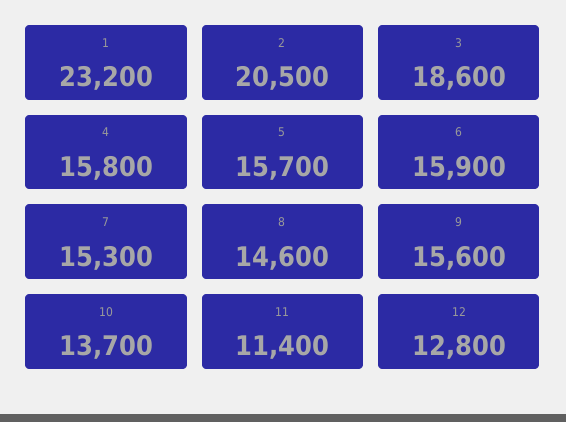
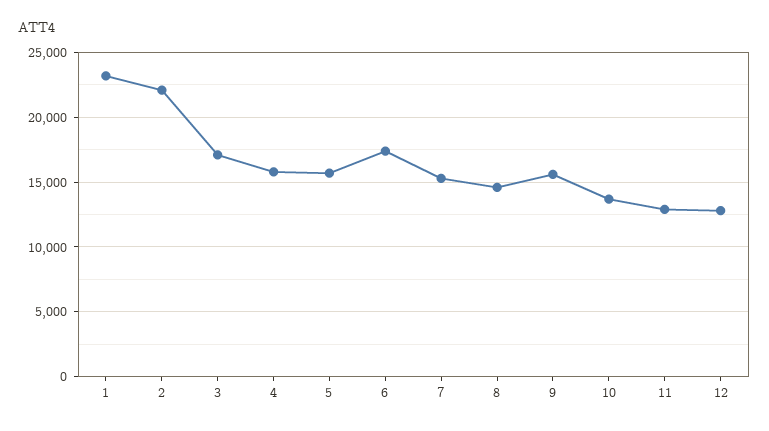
2: 20500 -> 22000
3: 18600 -> 17000
6: 15900 -> 17500
11: 11400 -> 13000

